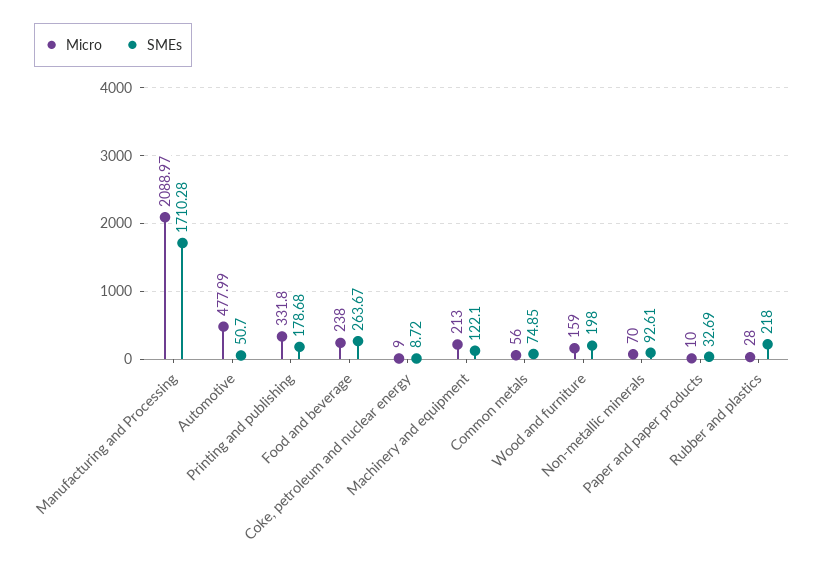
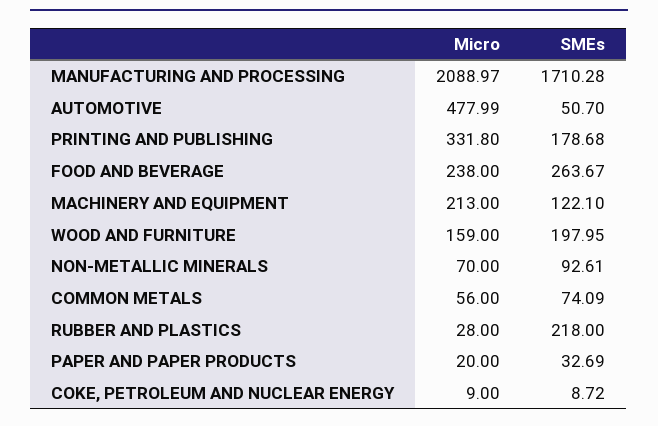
SMEs, Common metals: 74.85 -> 74.09
SMEs, Wood and furniture: 198 -> 197.95
Micro, Paper and paper products: 10 -> 20

